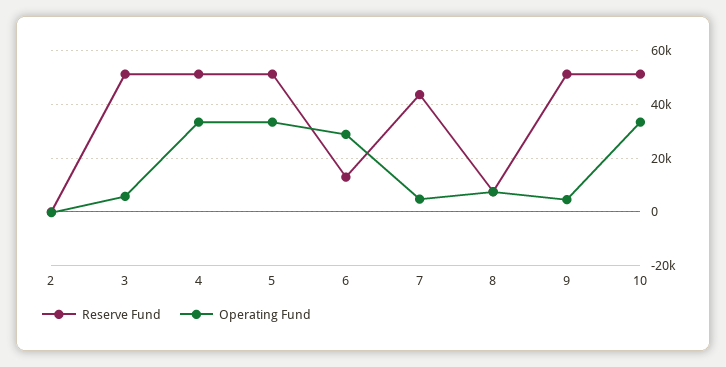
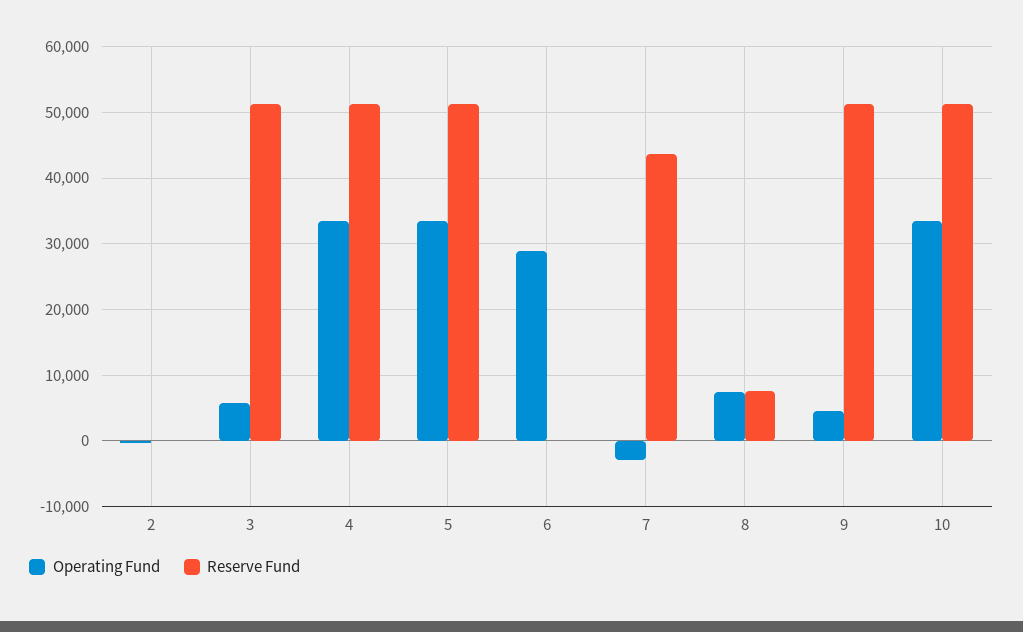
Reserve Fund, 6: 12500 -> 0
Operating Fund, 7: 5000 -> -3000

